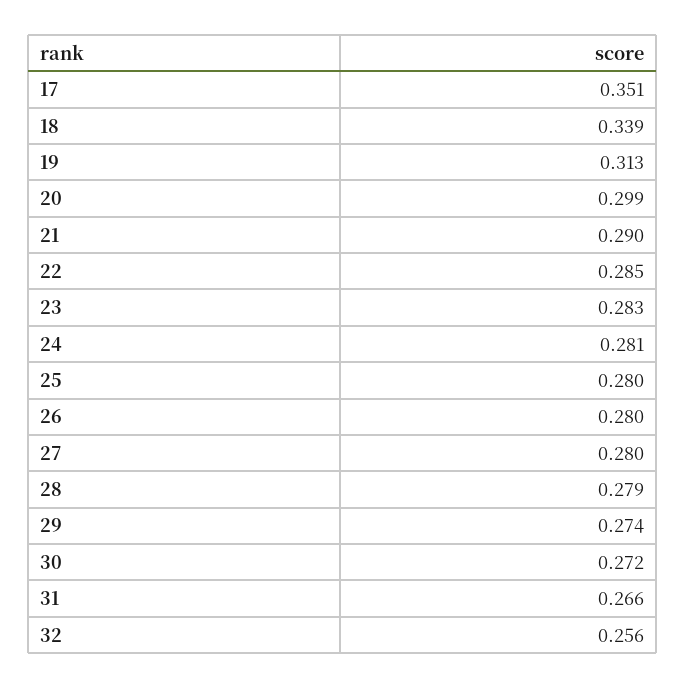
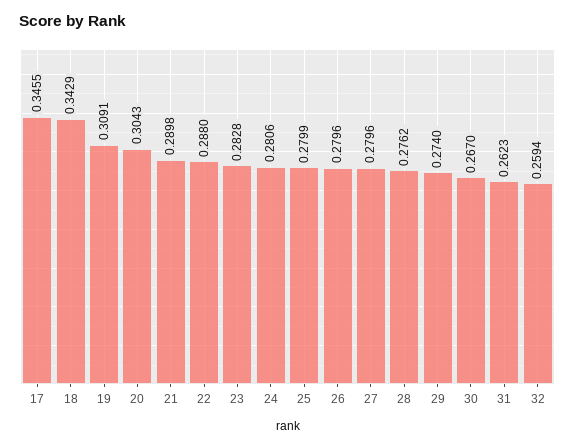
17: 0.351 -> 0.3455
18: 0.339 -> 0.3429
19: 0.313 -> 0.3091
20: 0.299 -> 0.3043
22: 0.285 -> 0.288
28: 0.279 -> 0.2762
30: 0.272 -> 0.267
31: 0.266 -> 0.2623
32: 0.256 -> 0.2594

